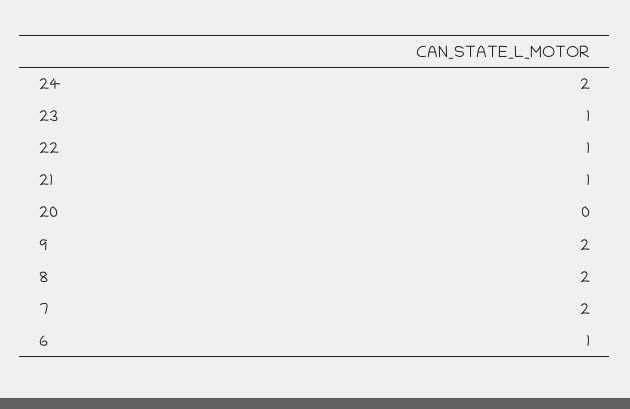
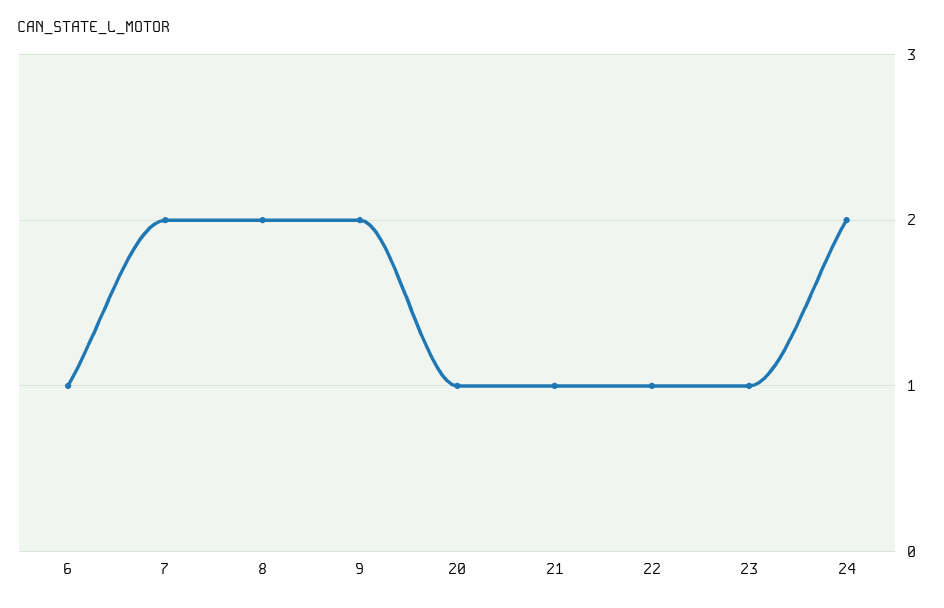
20: 0 -> 1

